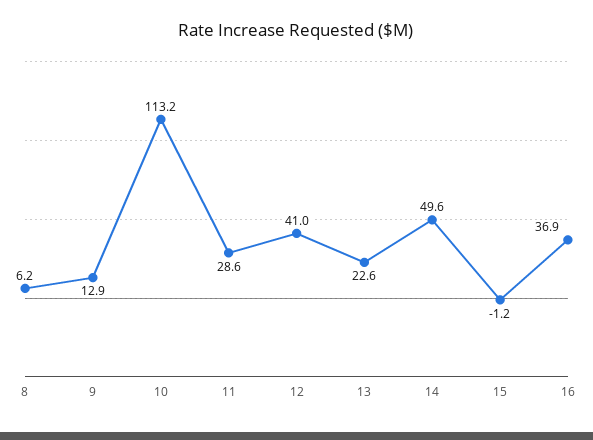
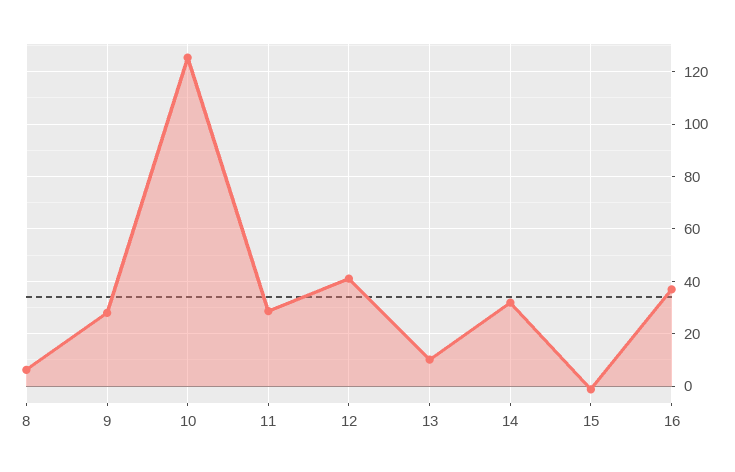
9: 12.9 -> 27.5
10: 113.2 -> 125
13: 22.6 -> 10
14: 49.6 -> 32.5

